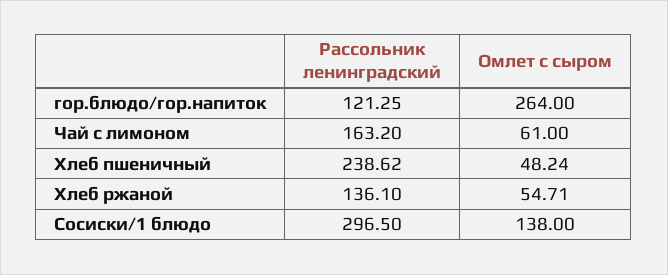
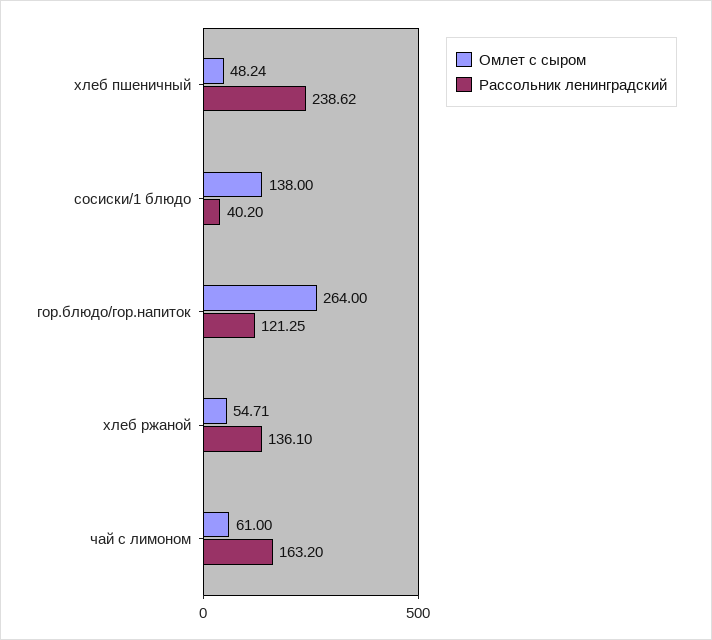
Рассольник ленинградский, Сосиски/1 блюдо: 296.5 -> 40.2

